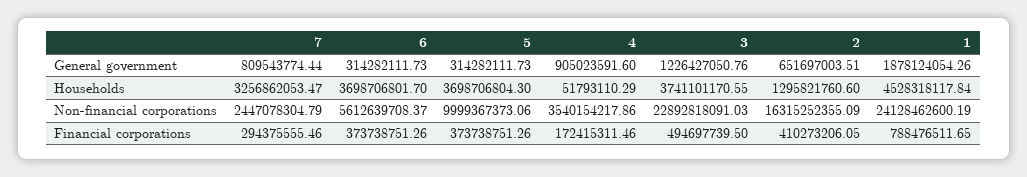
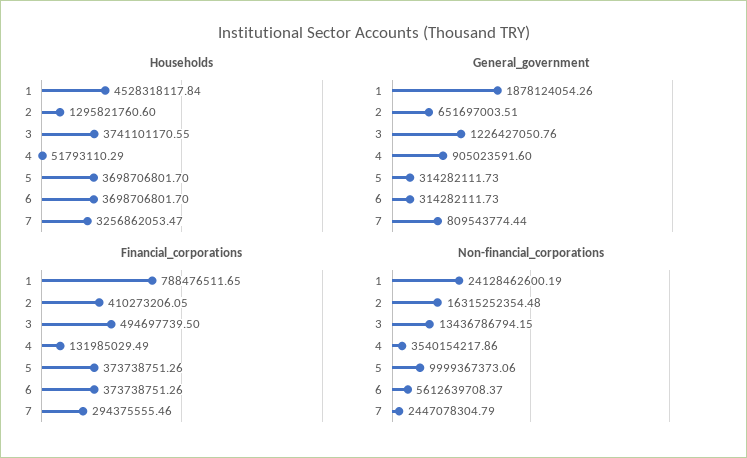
Households, 5: 3698706804.3 -> 3698706801.7
Non-financial corporations, 3: 22892818091.03 -> 13436786794.15
Non-financial corporations, 2: 16315252355.09 -> 16315252354.48
Financial corporations, 4: 172415311.46 -> 131985029.49

